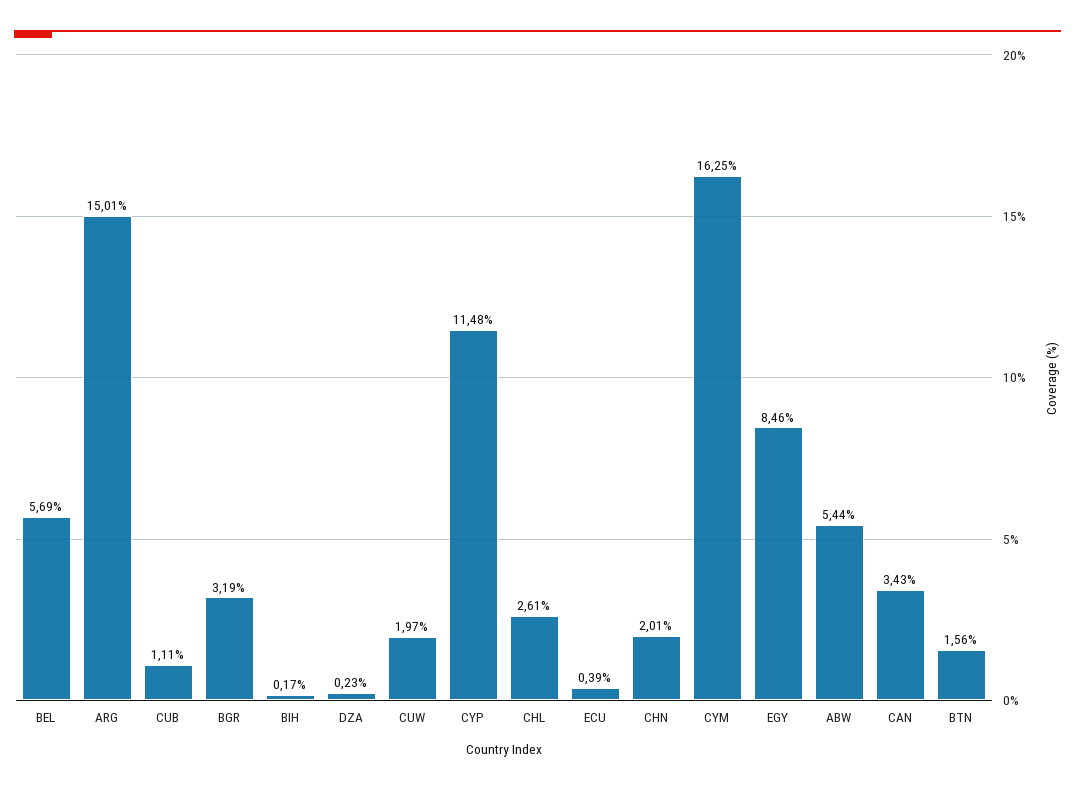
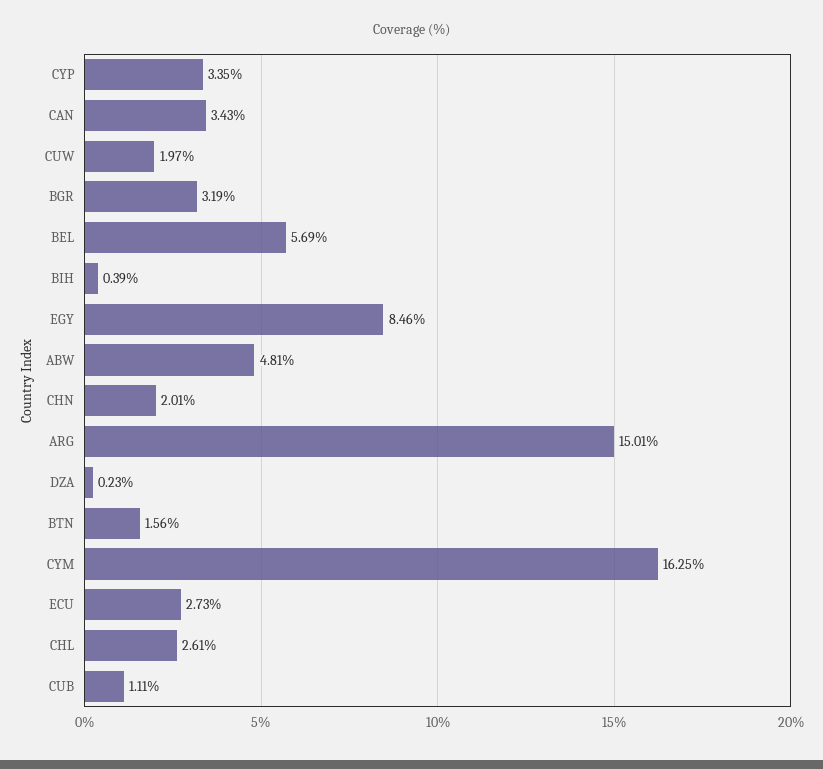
BIH: 0.17 -> 0.39
CYP: 11.48 -> 3.35
ECU: 0.39 -> 2.73
ABW: 5.44 -> 4.81

